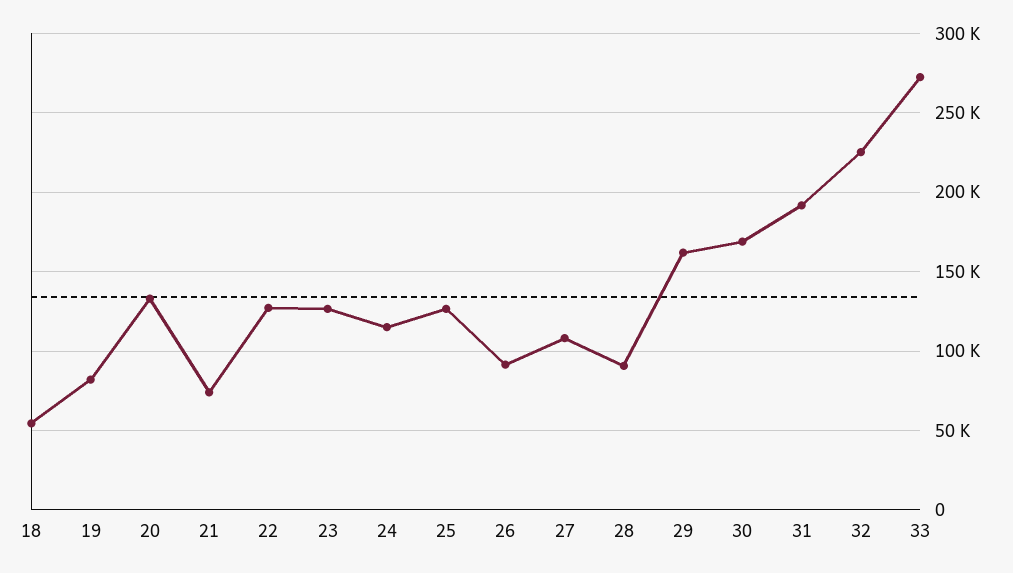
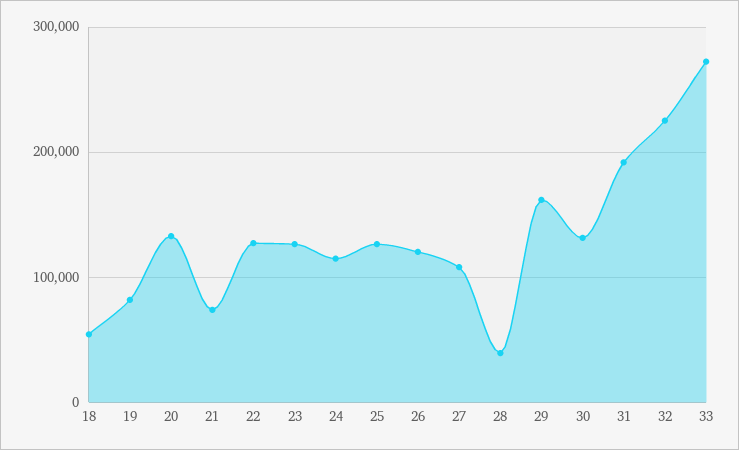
26: 90000 -> 120000
28: 90000 -> 40000
30: 170000 -> 130000

